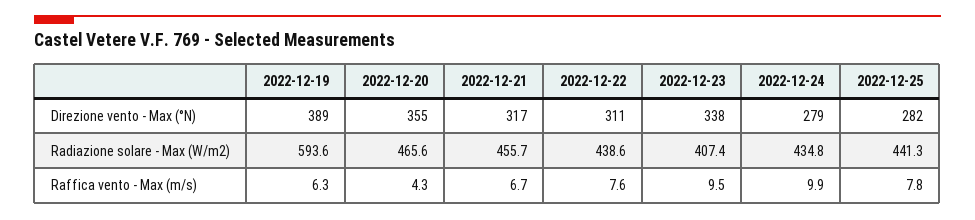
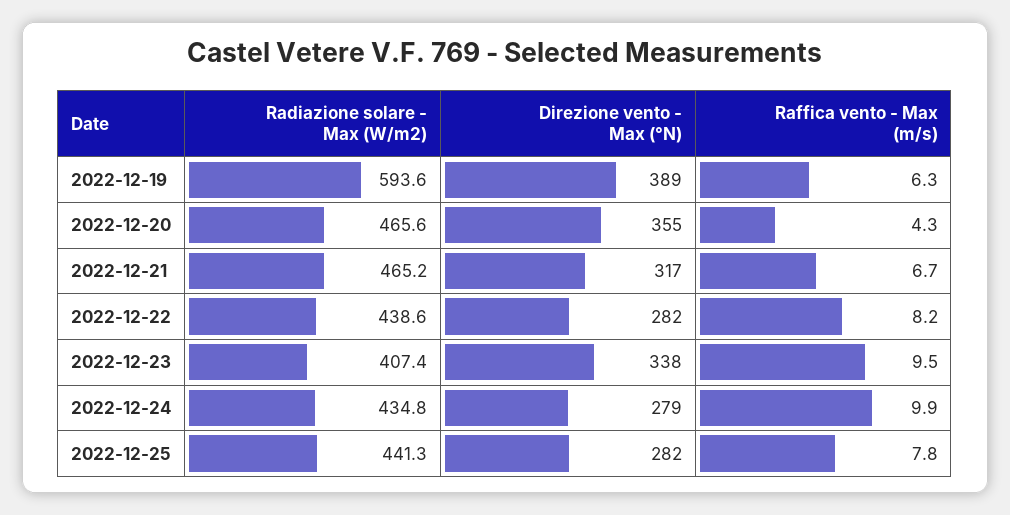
2022-12-22, Direzione vento - Max (°N): 311 -> 282
2022-12-21, Radiazione solare - Max (W/m2): 455.7 -> 465.2
2022-12-22, Raffica vento - Max (m/s): 7.6 -> 8.2

